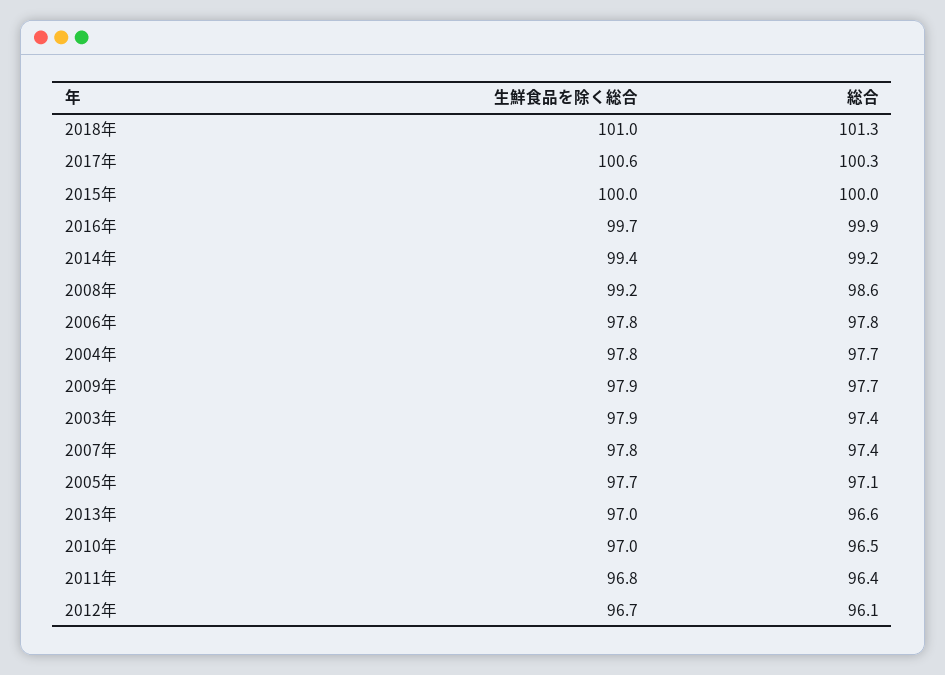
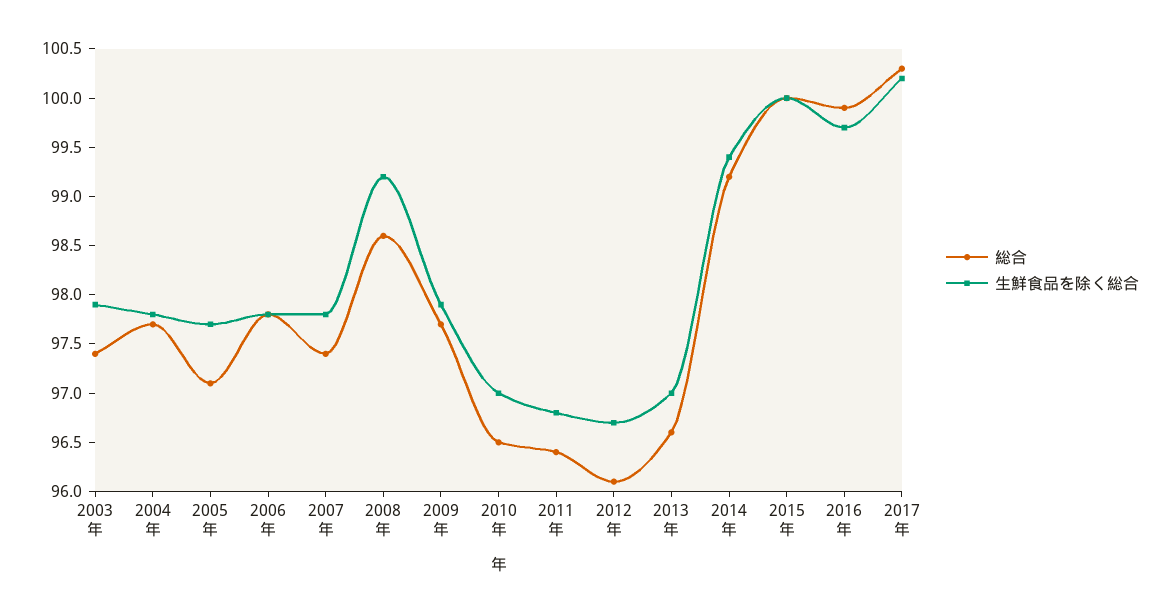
生鮮食品を除く総合, 2018年: 101 -> none
総合, 2018年: 101.3 -> none
生鮮食品を除く総合, 2017年: 100.6 -> 100.2

